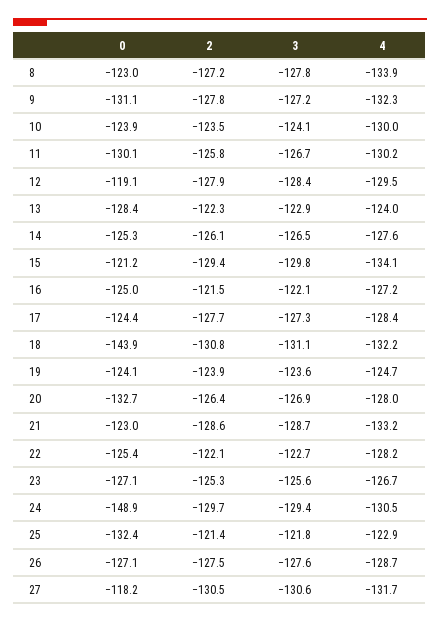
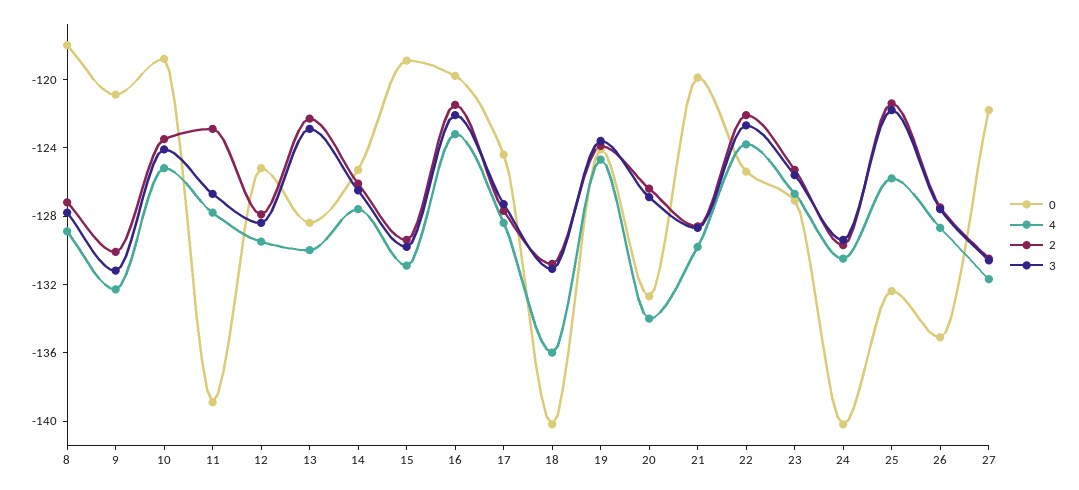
0, 8: -123 -> -118
4, 8: -133.9 -> -129
0, 9: -131.1 -> -121
2, 9: -127.8 -> -130
3, 9: -127.2 -> -131
0, 10: -123.9 -> -119
4, 10: -130 -> -125
0, 11: -130.1 -> -139
2, 11: -125.8 -> -123
4, 11: -130.2 -> -128
0, 12: -119.1 -> -125
4, 13: -124 -> -130
0, 15: -121.2 -> -119
4, 15: -134.1 -> -131
0, 16: -125 -> -120
4, 16: -127.2 -> -123
0, 18: -143.9 -> -140
4, 18: -132.2 -> -136
4, 20: -128 -> -134
0, 21: -123 -> -120
4, 21: -133.2 -> -130
4, 22: -128.2 -> -124
0, 24: -148.9 -> -140
4, 25: -122.9 -> -126
0, 26: -127.1 -> -135
0, 27: -118.2 -> -122

